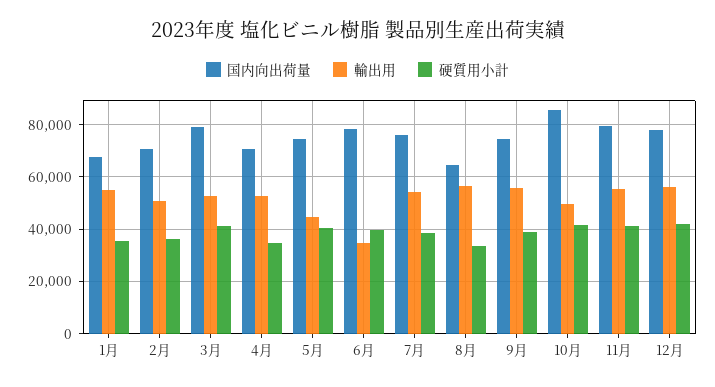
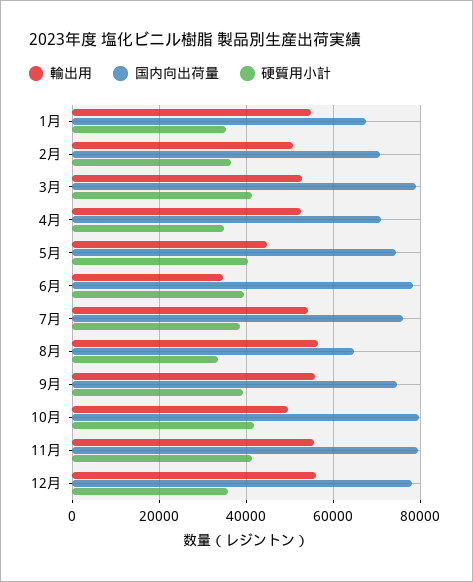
国内向出荷量, 10月: 85000 -> 80000
硬質用小計, 12月: 42500 -> 36000

